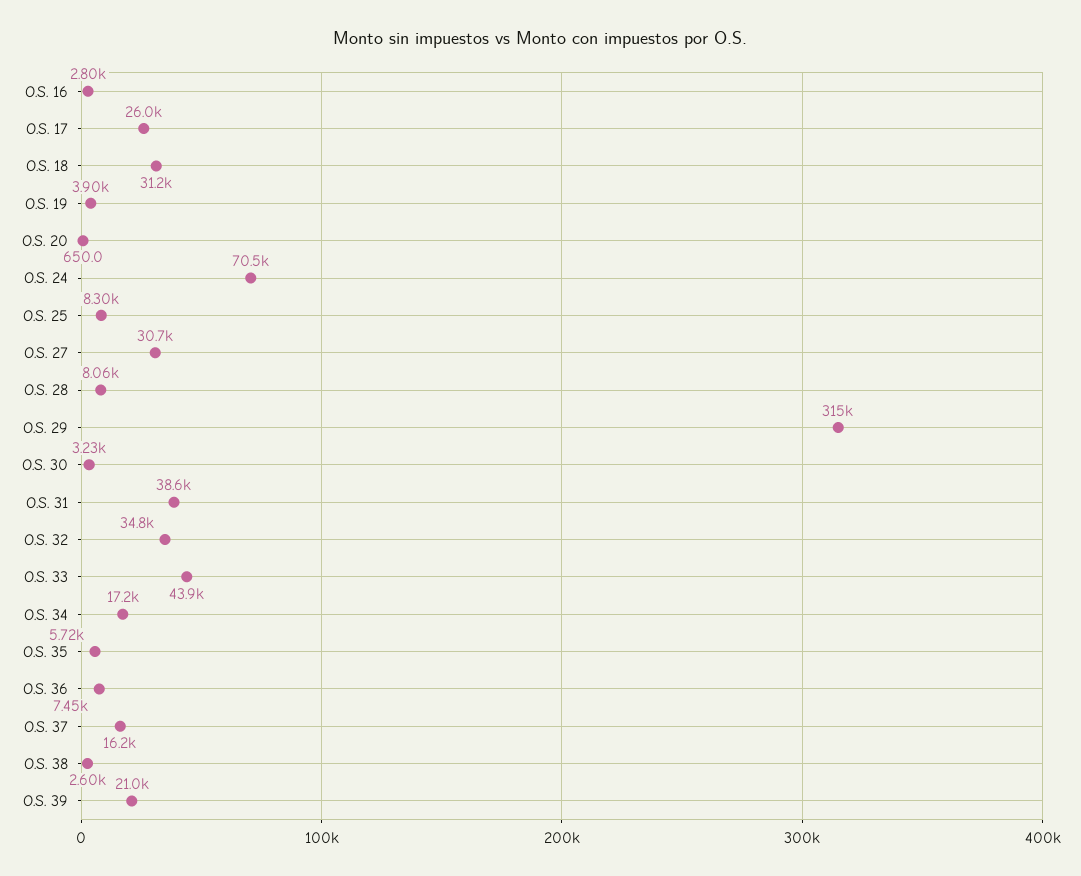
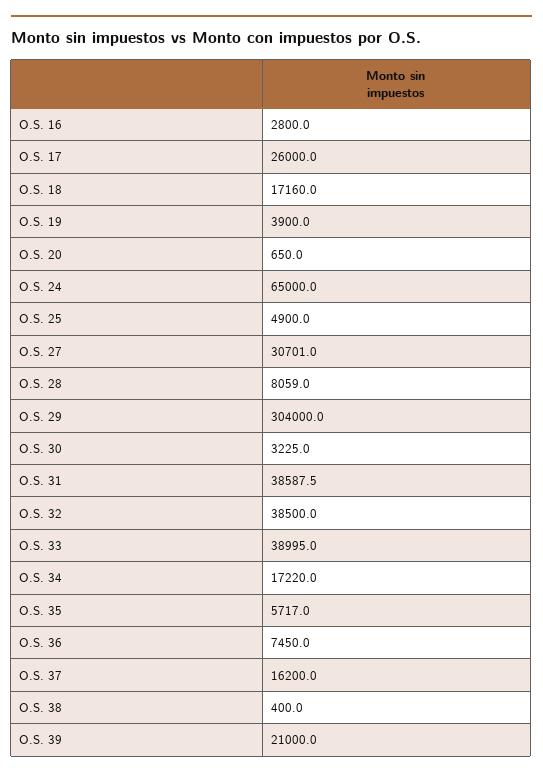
O.S. 18: 31200 -> 17160
O.S. 24: 70500 -> 65000
O.S. 25: 8300 -> 4900
O.S. 29: 315000 -> 304000
O.S. 32: 34800 -> 38500
O.S. 33: 43900 -> 38995
O.S. 38: 2600 -> 400

